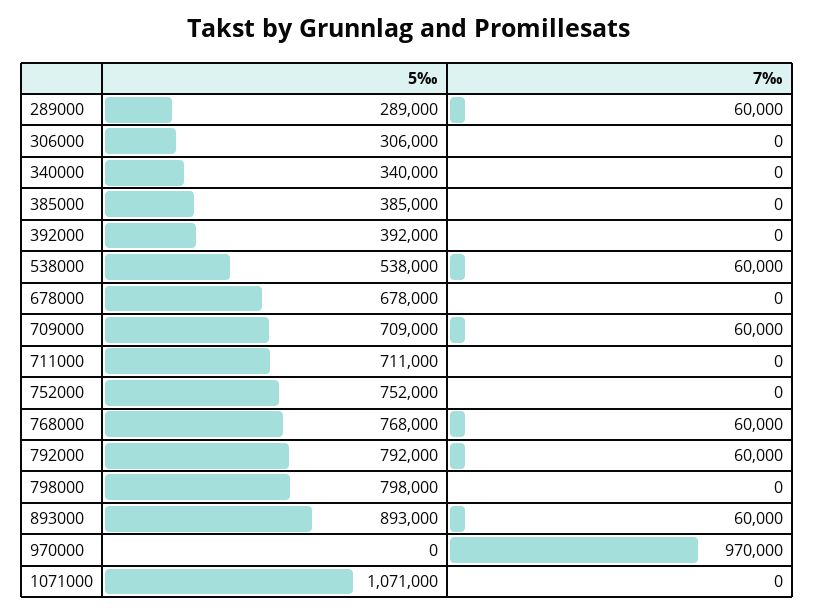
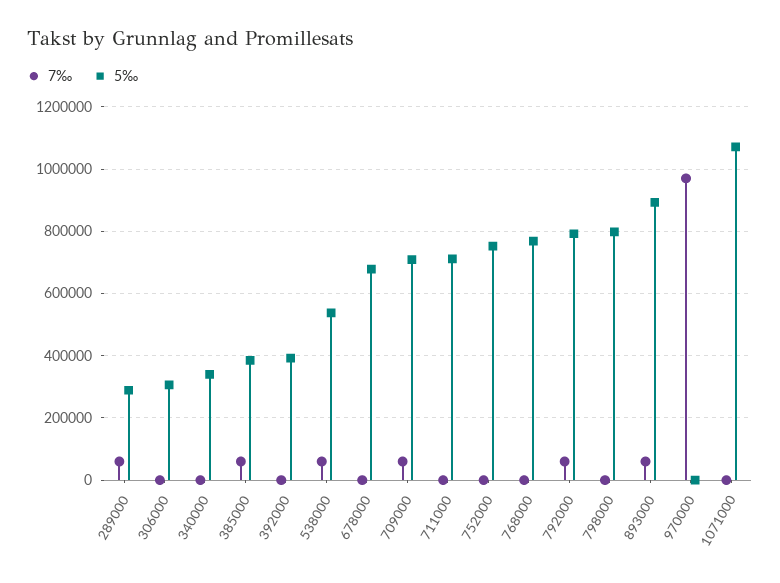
7‰, 385000: 0 -> 60000
7‰, 768000: 60000 -> 0

